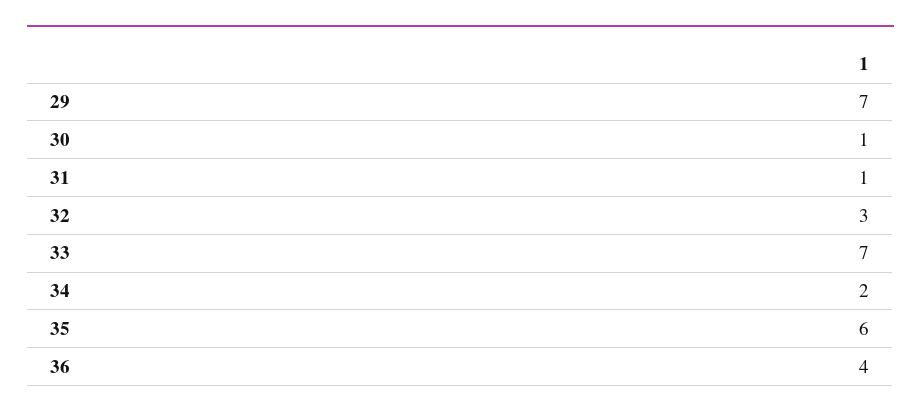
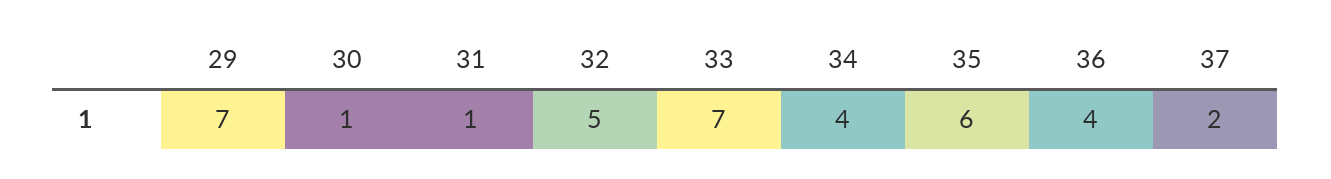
32: 3 -> 5
34: 2 -> 4
37: none -> 2

